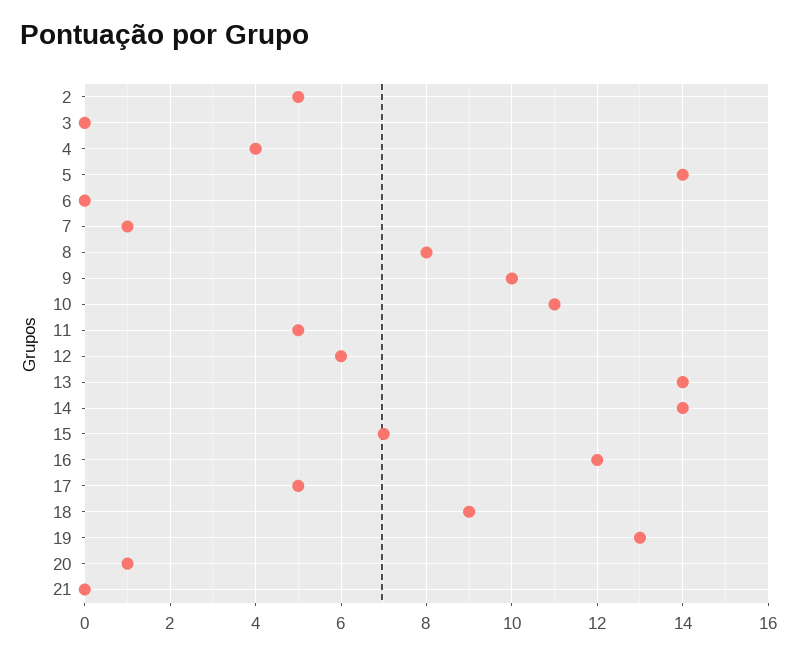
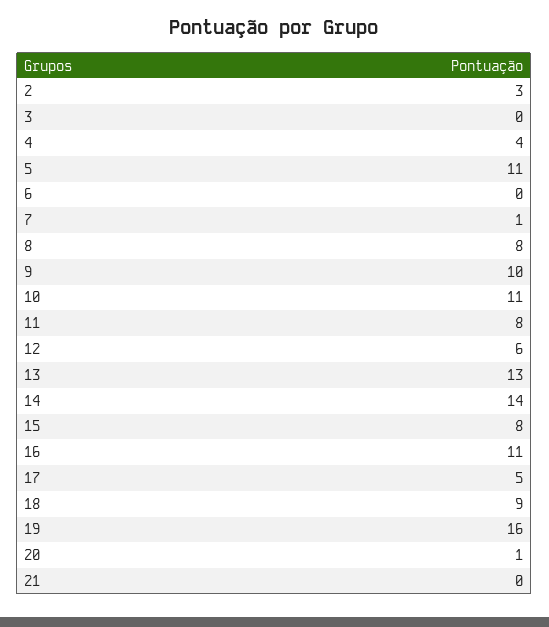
2: 5 -> 3
5: 14 -> 11
11: 5 -> 8
13: 14 -> 13
15: 7 -> 8
16: 12 -> 11
19: 13 -> 16

